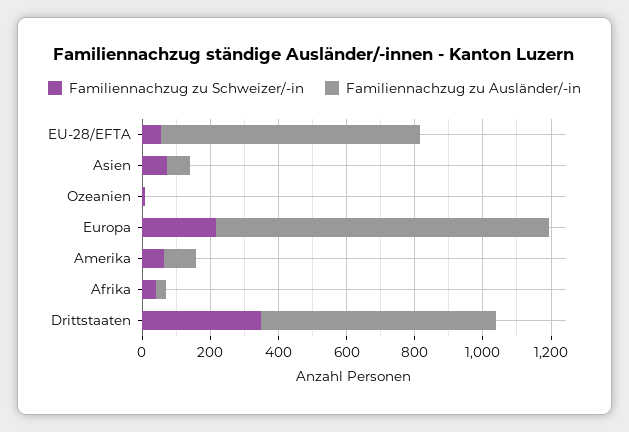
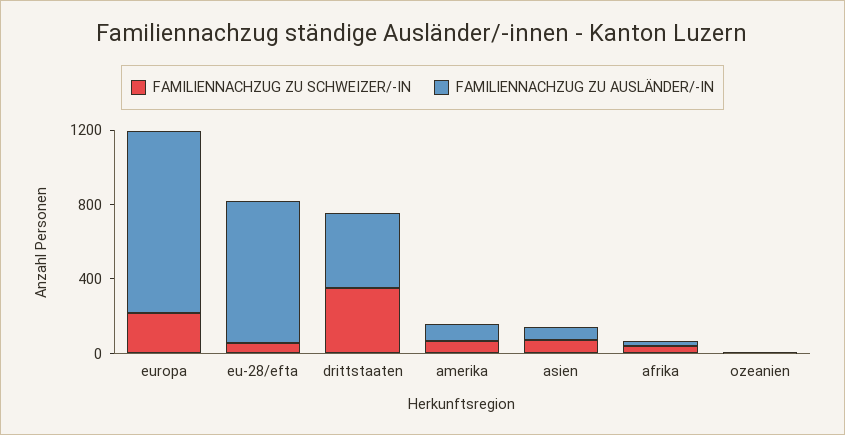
Familiennachzug zu Ausländer/-in, Drittstaaten: 700 -> 400

